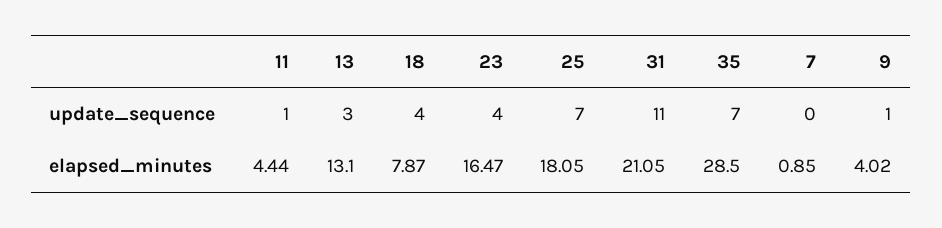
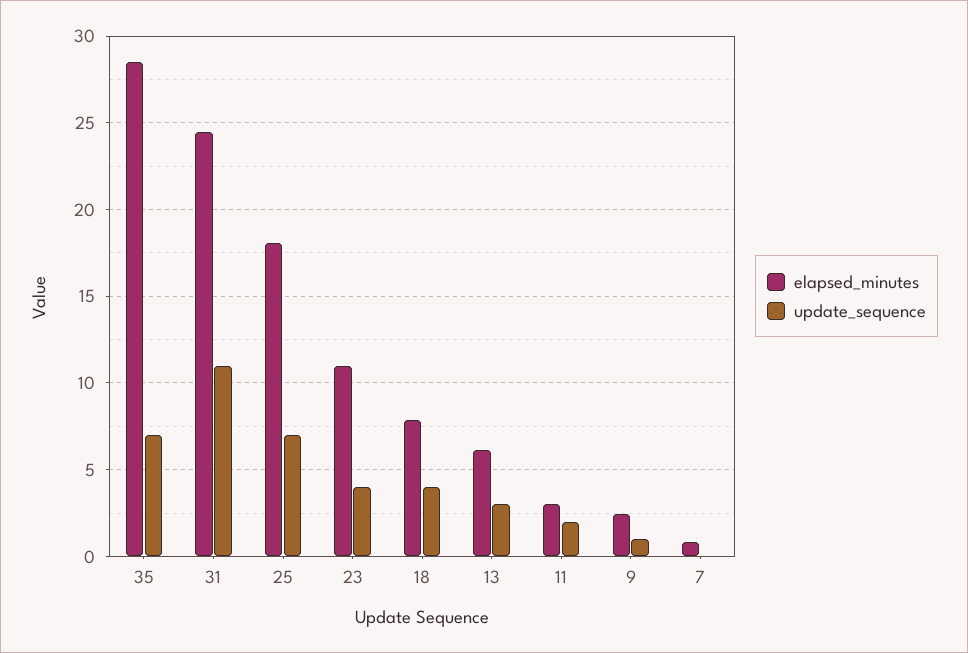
update_sequence, 11: 1 -> 2
elapsed_minutes, 11: 4.44 -> 3
elapsed_minutes, 13: 13.1 -> 6
elapsed_minutes, 23: 16.47 -> 11
elapsed_minutes, 31: 21.05 -> 24.5
elapsed_minutes, 9: 4.02 -> 2.5

